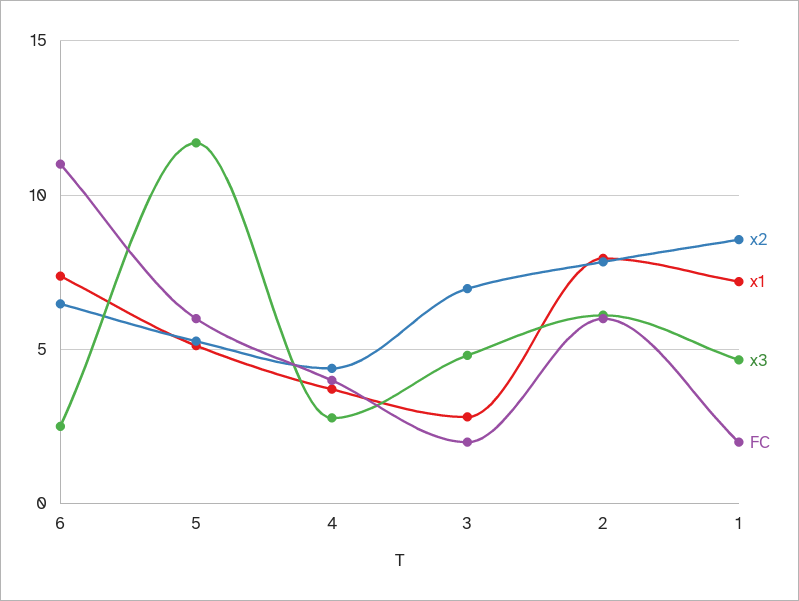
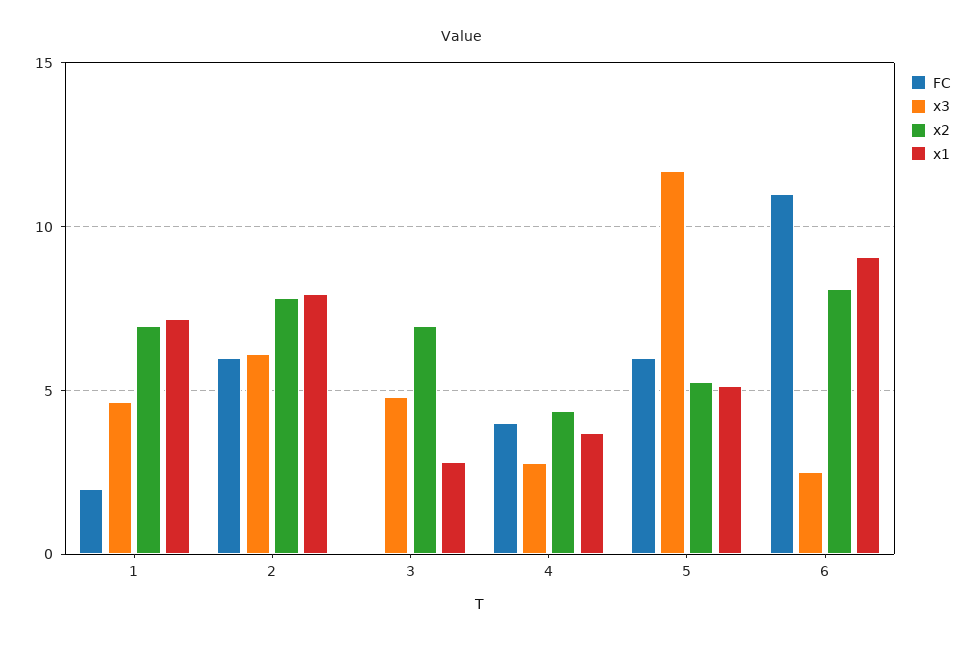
x2, 6: 6.5 -> 8
x1, 6: 7.5 -> 9
FC, 3: 2 -> 0
x2, 1: 8.5 -> 7

